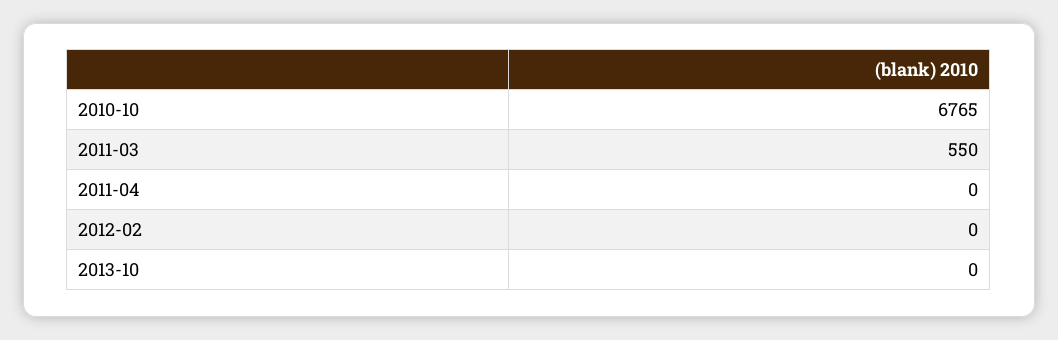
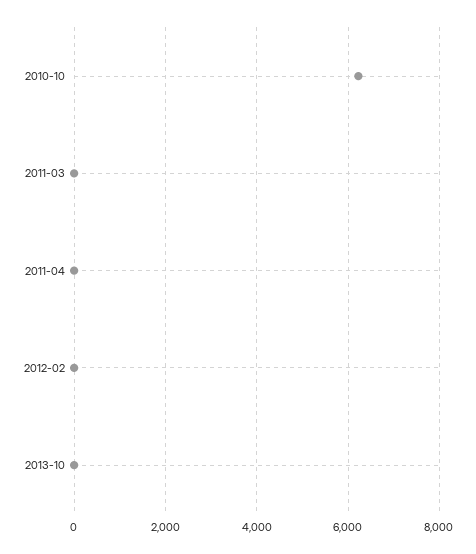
2010-10: 6765 -> 6200
2011-03: 550 -> 0

